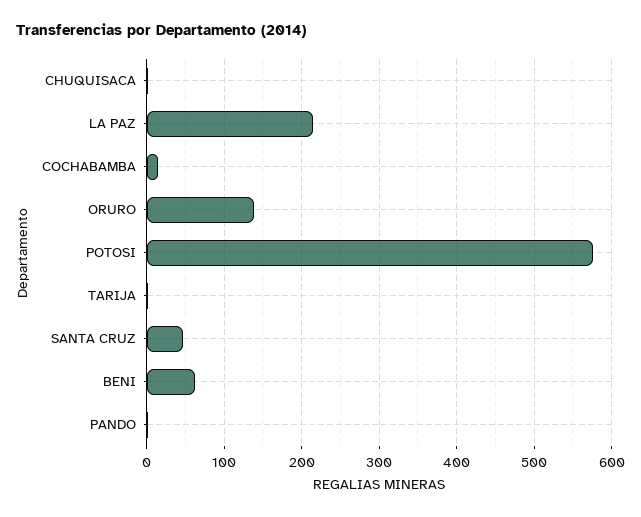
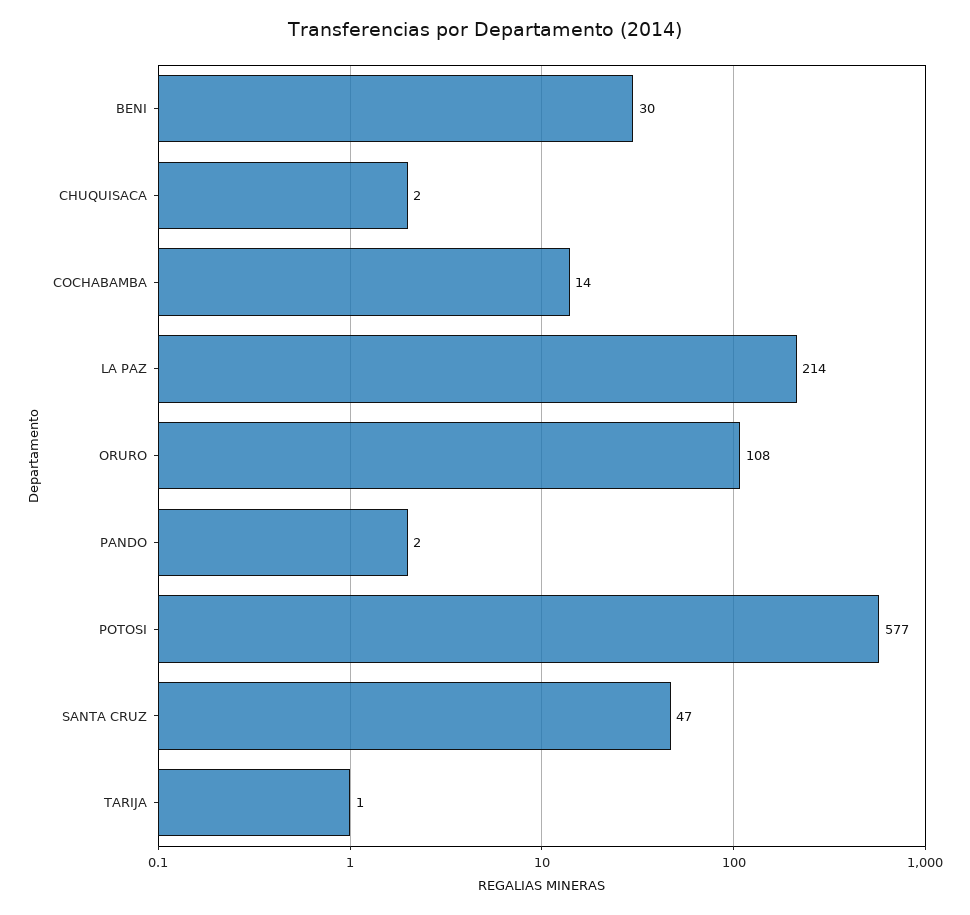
ORURO: 140 -> 108
BENI: 60 -> 30

